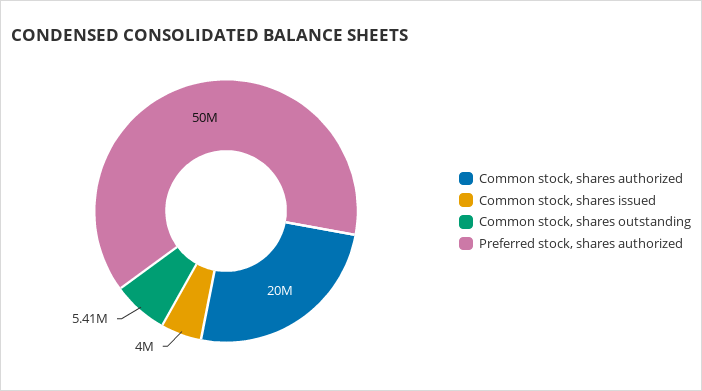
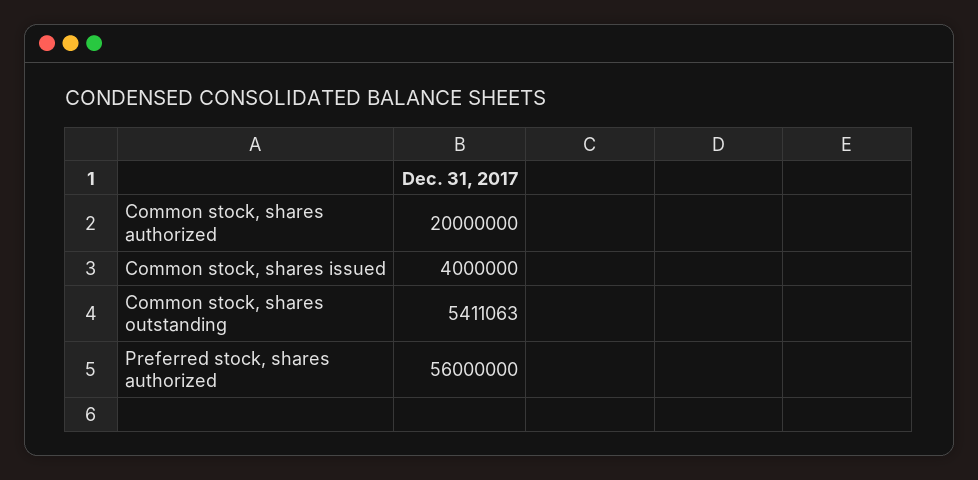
Preferred stock, shares authorized: 50000000 -> 56000000

